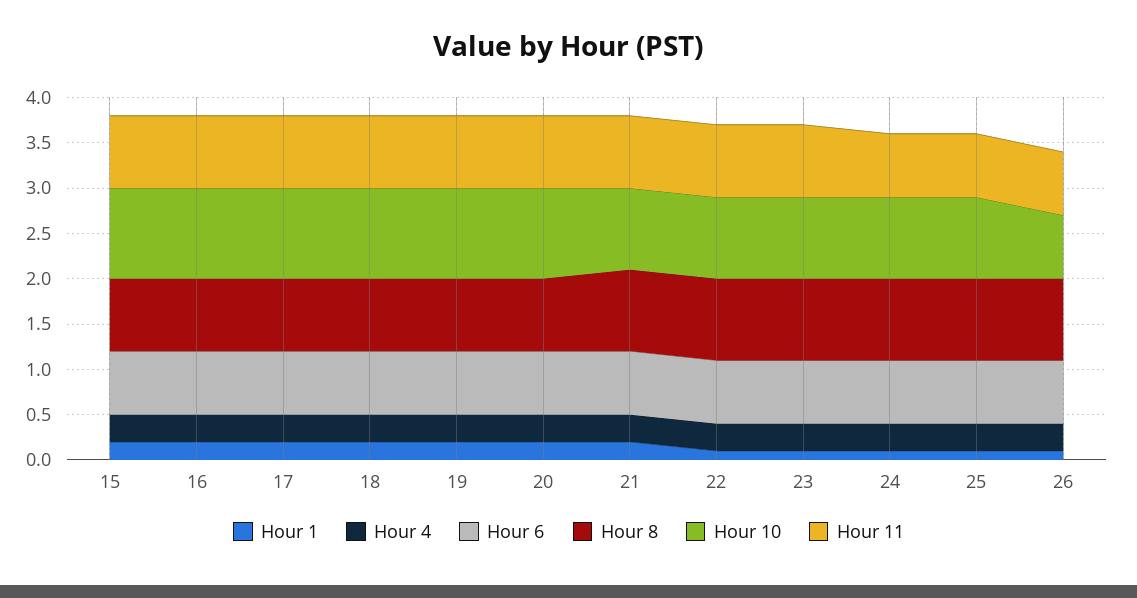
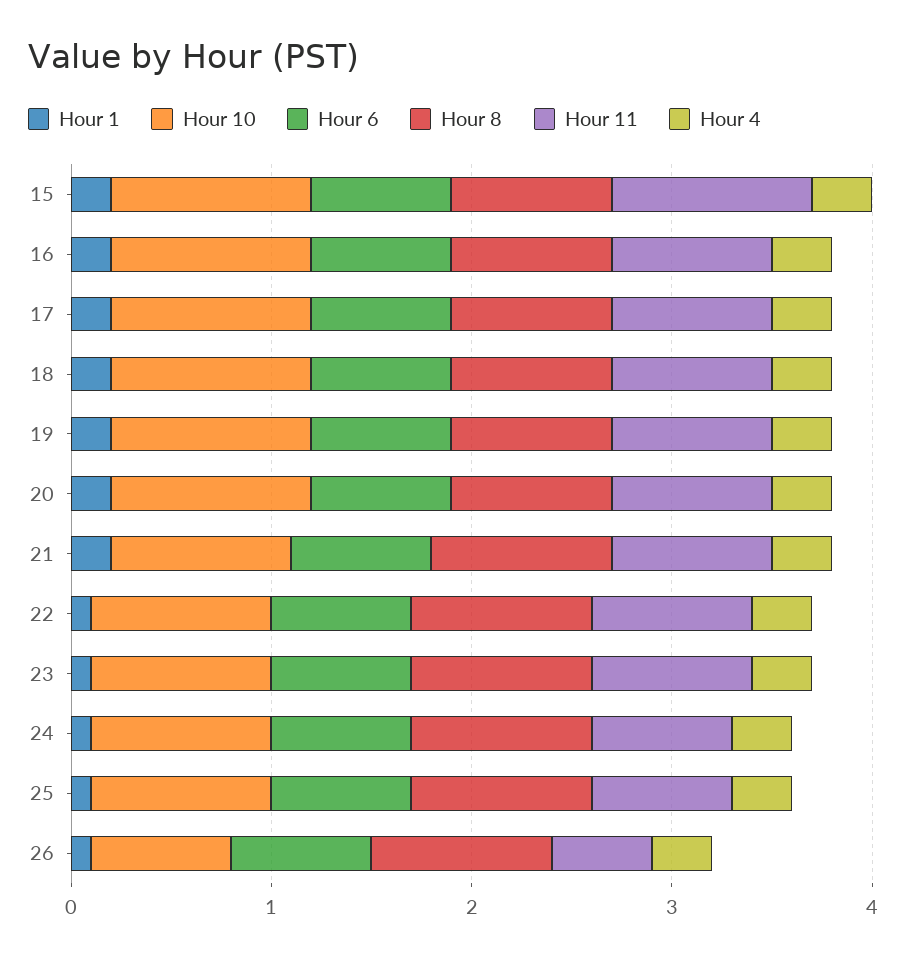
Hour 11, 15: 0.8 -> 1
Hour 11, 26: 0.7 -> 0.5

